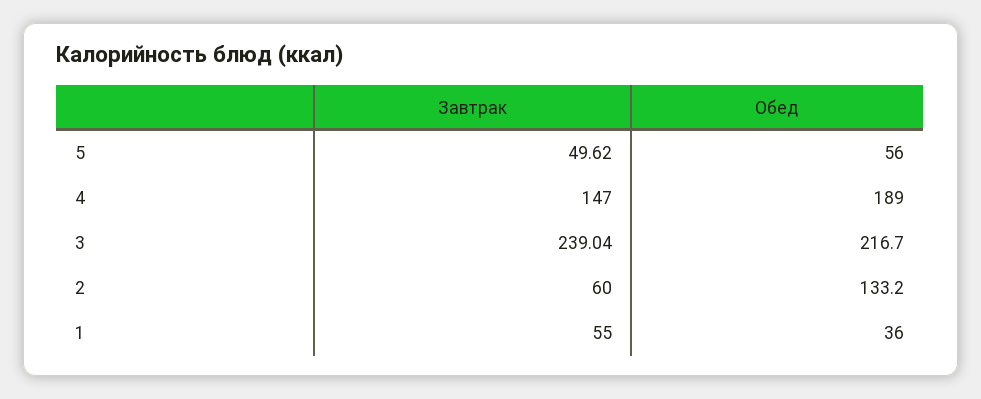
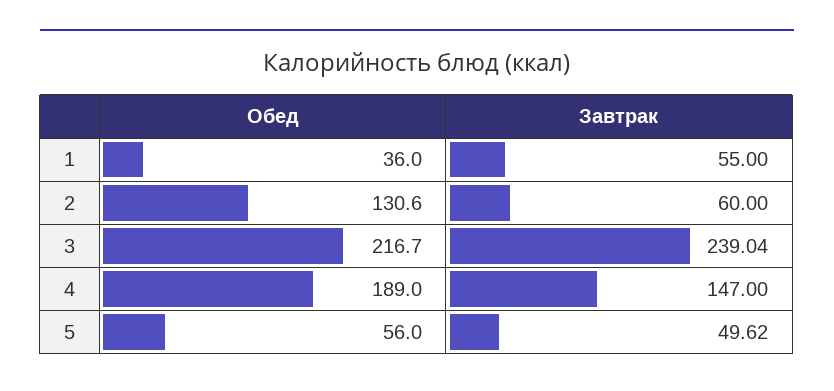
Обед, 2: 133.2 -> 130.6

